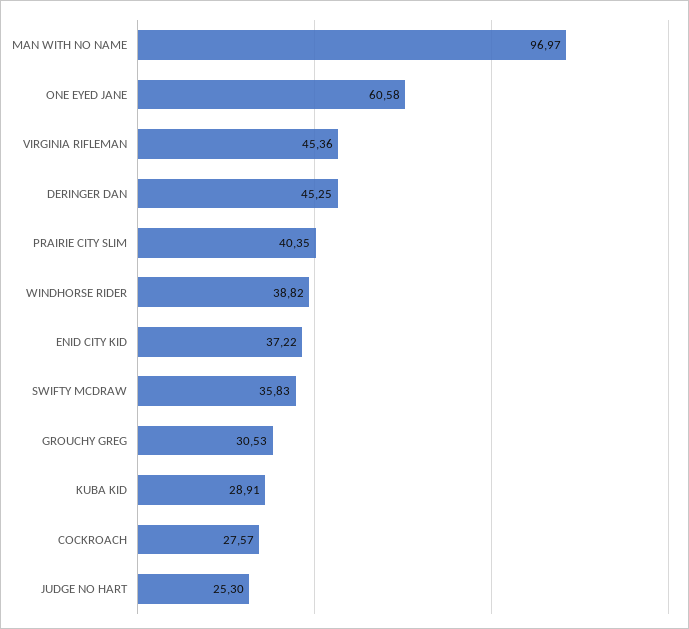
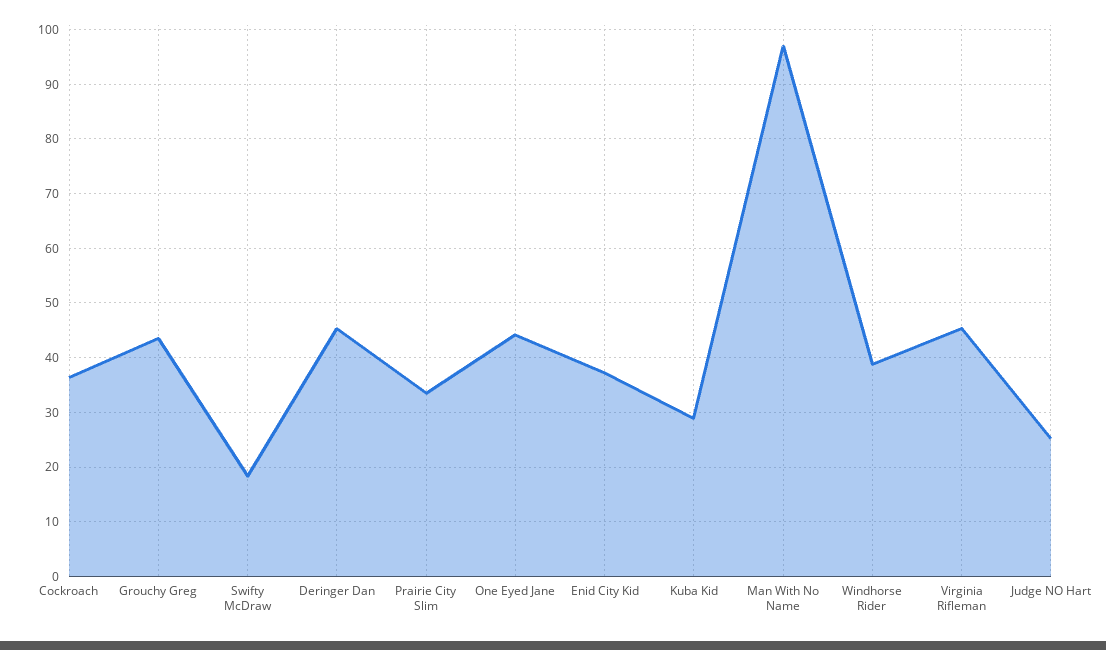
ONE EYED JANE: 60.58 -> 44
PRAIRIE CITY SLIM: 40.35 -> 34
SWIFTY MCDRAW: 35.83 -> 18
GROUCHY GREG: 30.53 -> 44
COCKROACH: 27.57 -> 36

